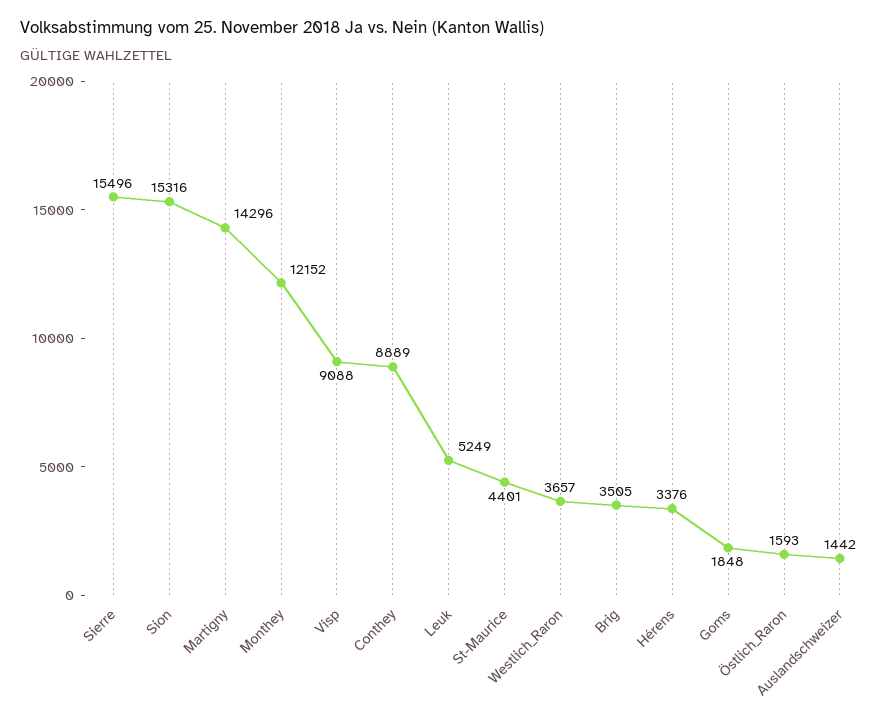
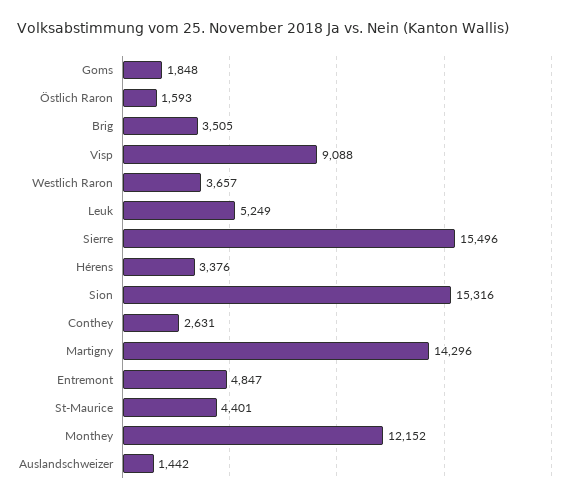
Conthey: 8889 -> 2631
Entremont: none -> 4847

